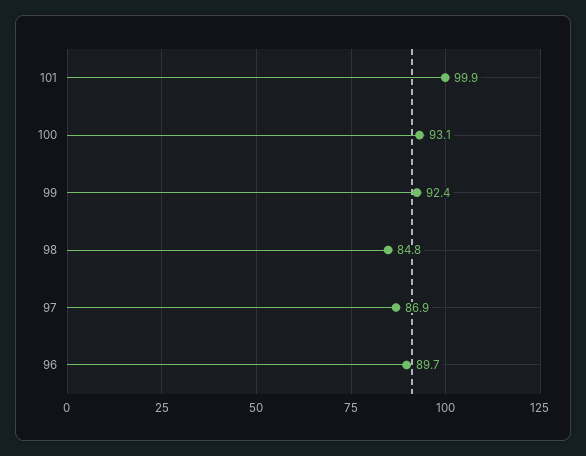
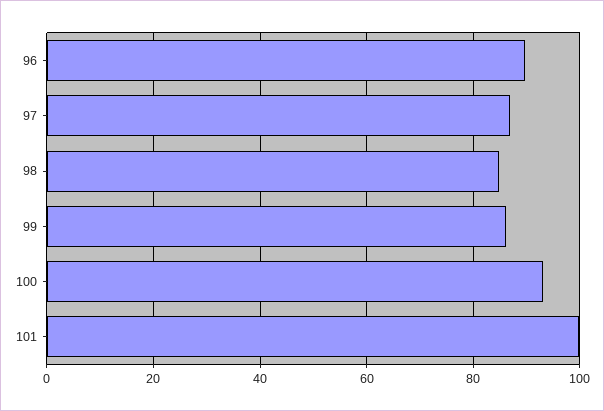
99: 92.4 -> 86

